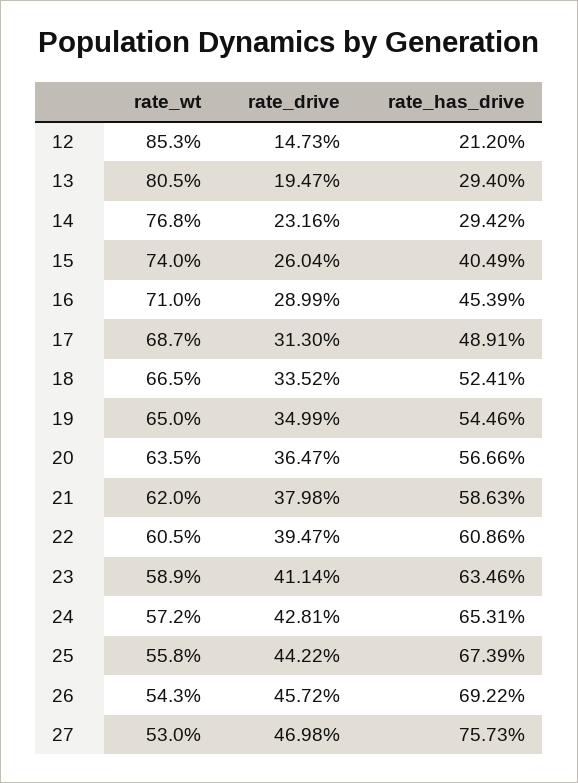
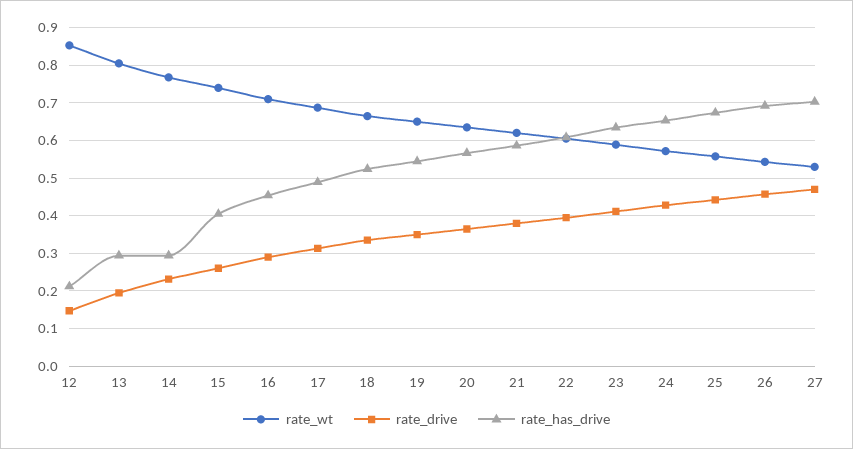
rate_has_drive, 27: 0.7573 -> 0.7

